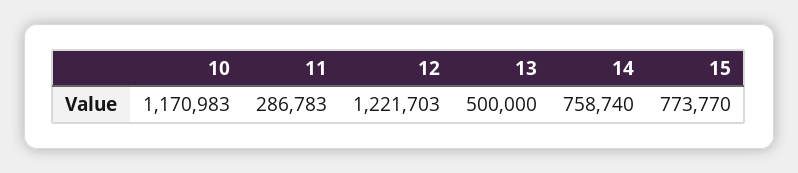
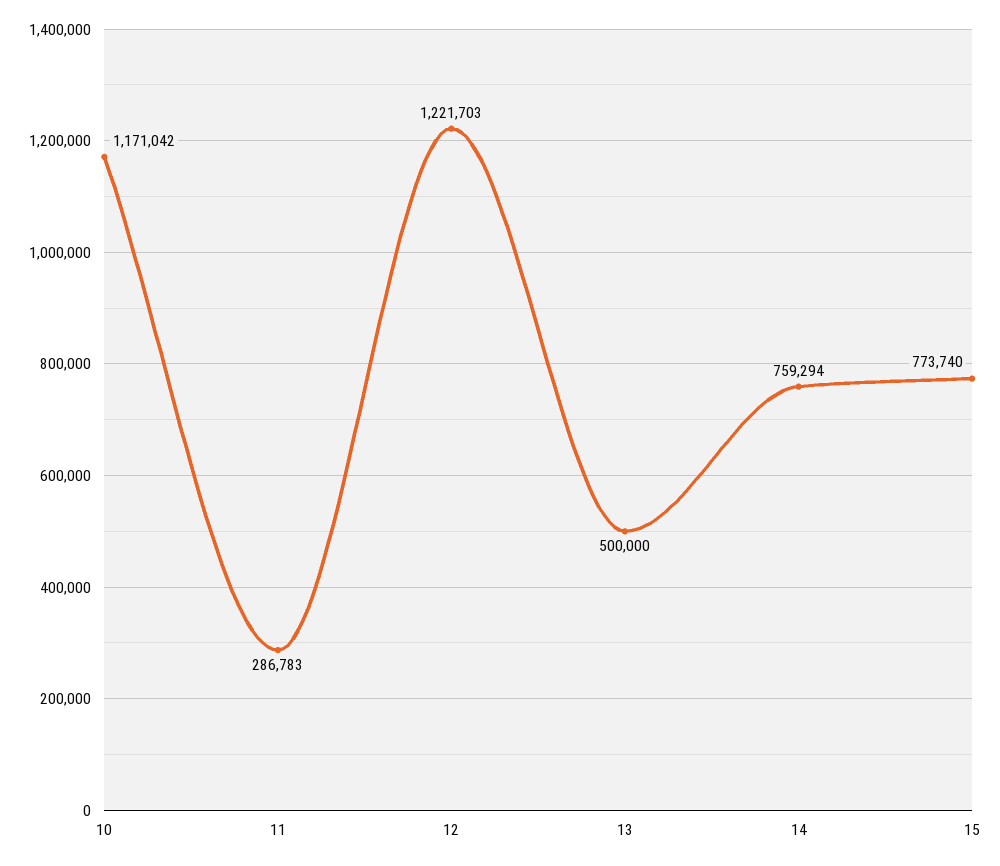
10: 1170983 -> 1171042
14: 758740 -> 759294
15: 773770 -> 773740

